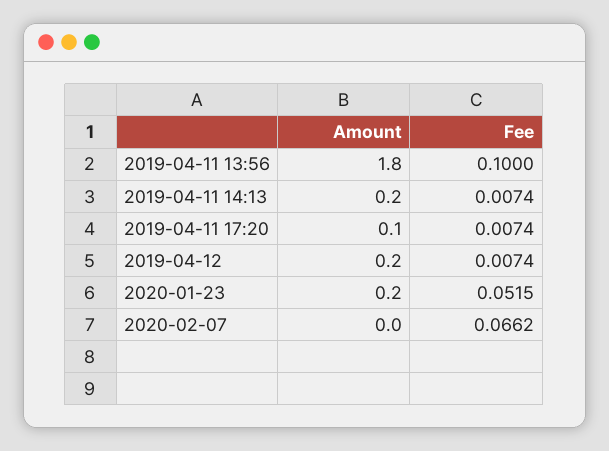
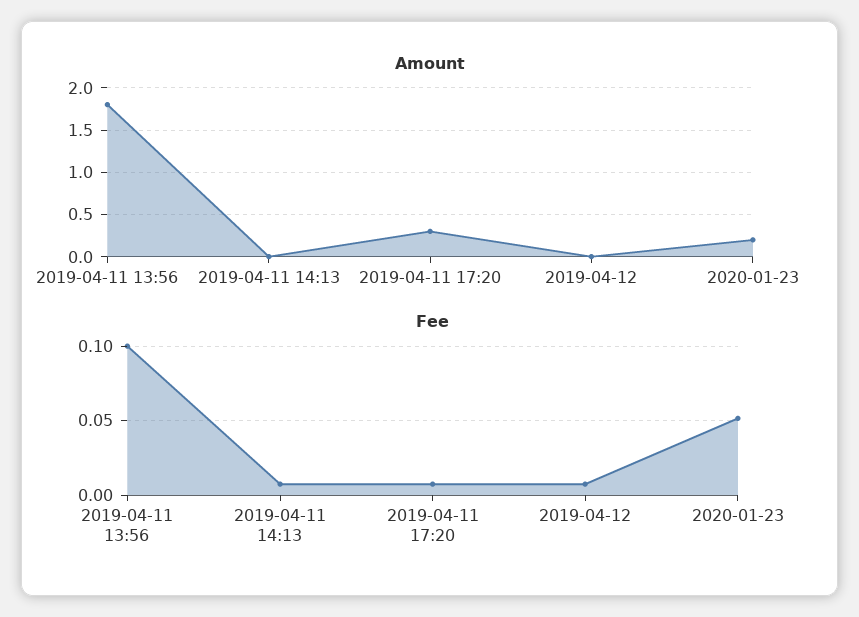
Amount, 2019-04-11 14:13: 0.2 -> 0
Amount, 2019-04-11 17:20: 0.1 -> 0.3
Amount, 2019-04-12: 0.2 -> 0
Amount, 2020-02-07: 0 -> none
Fee, 2020-02-07: 0.0662 -> none

